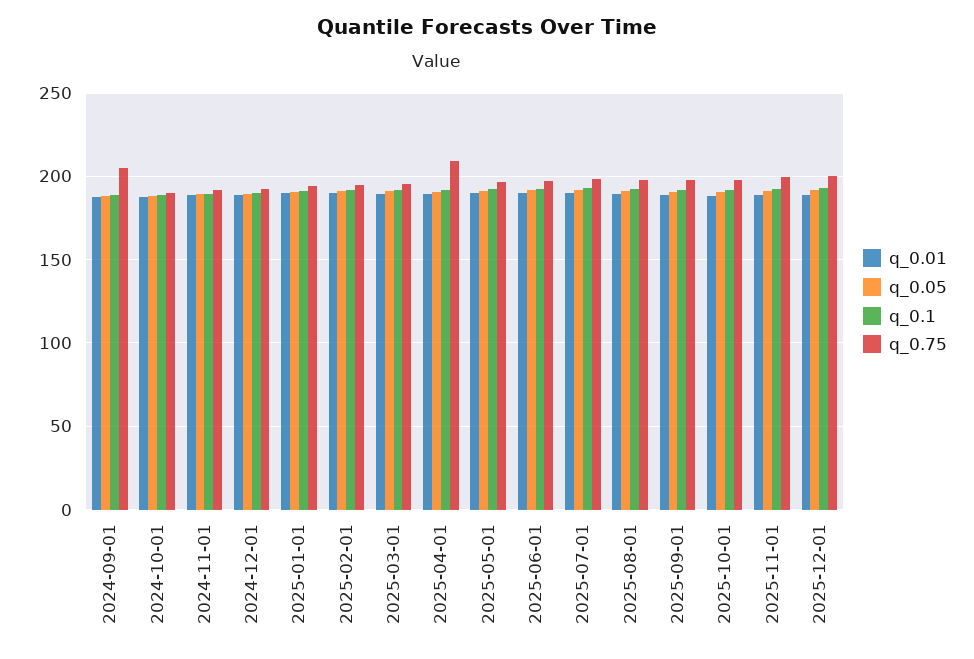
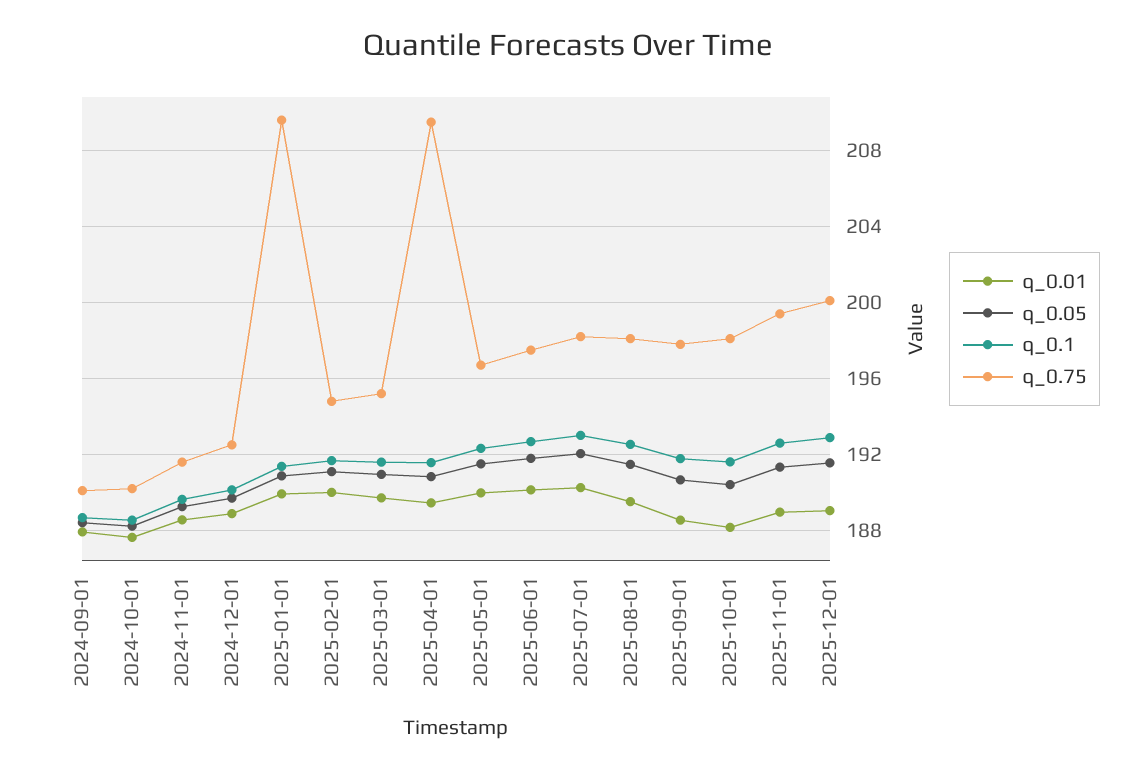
q_0.75, 2024-09-01: 205 -> 190
q_0.75, 2025-01-01: 195 -> 209.5

